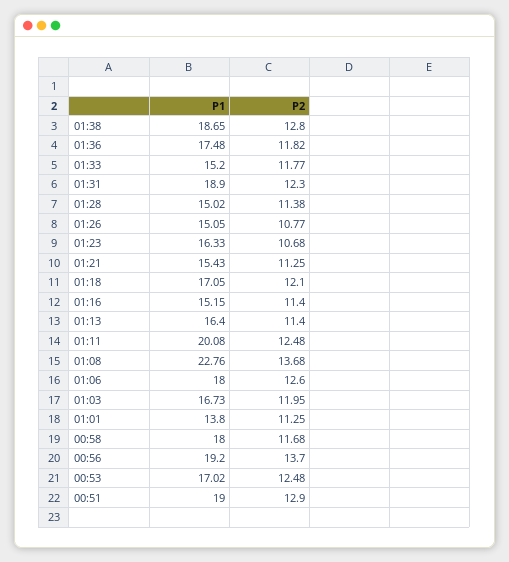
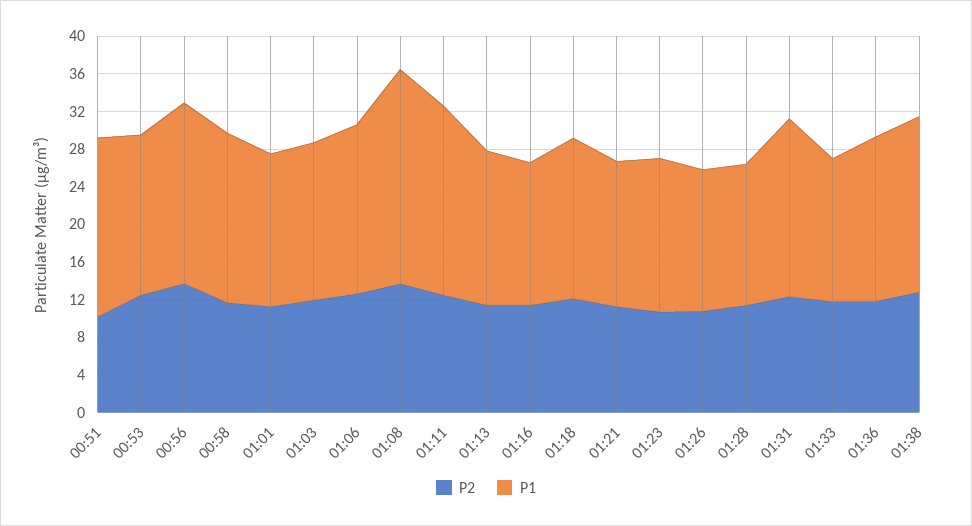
P1, 01:01: 13.8 -> 16
P2, 00:51: 12.9 -> 10

